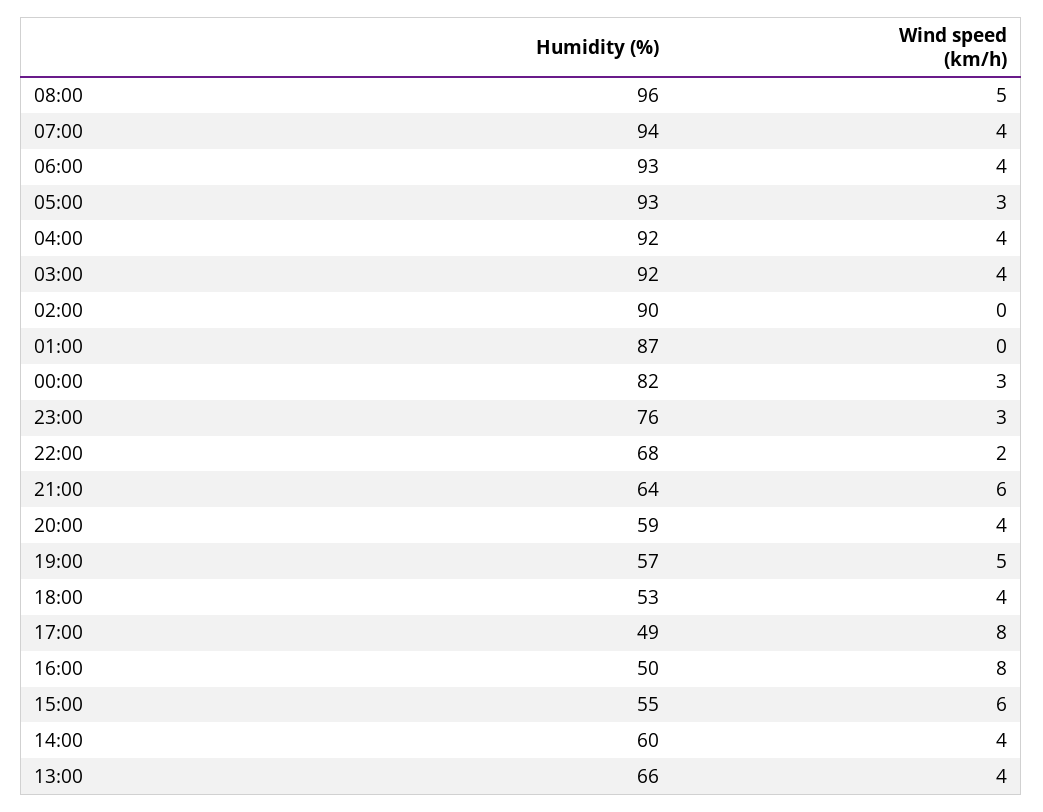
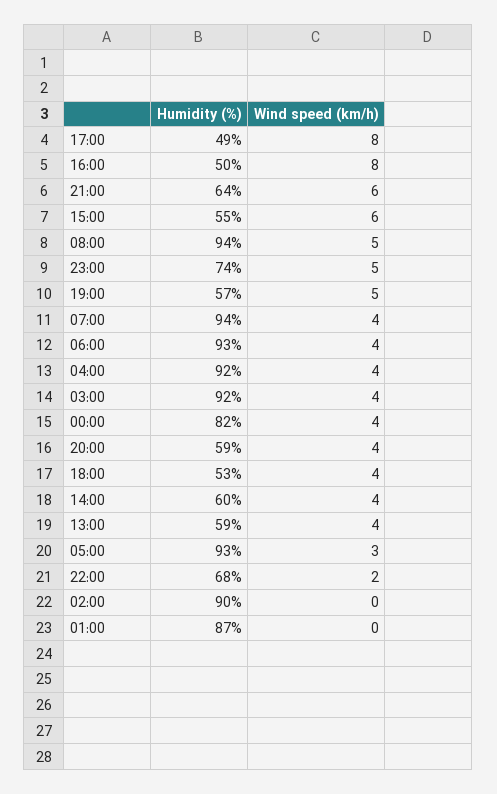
Humidity (%), 08:00: 96 -> 94
Wind speed (km/h), 00:00: 3 -> 4
Humidity (%), 23:00: 76 -> 74
Wind speed (km/h), 23:00: 3 -> 5
Humidity (%), 13:00: 66 -> 59

